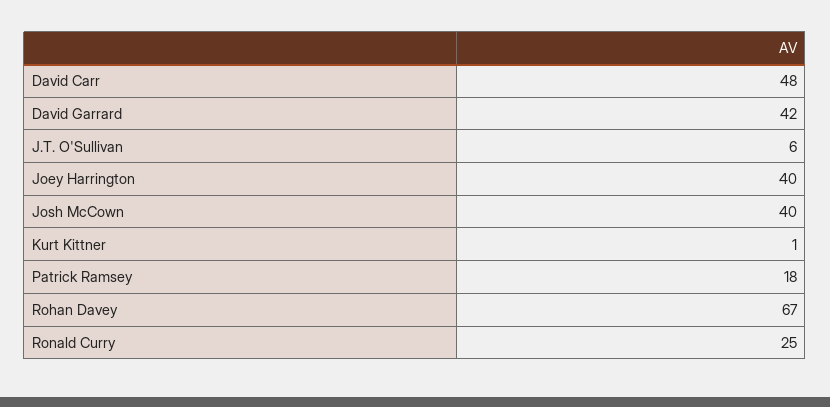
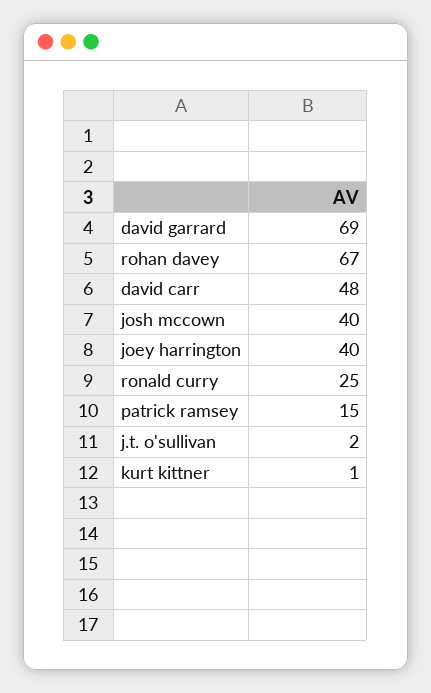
David Garrard: 42 -> 69
J.T. O'Sullivan: 6 -> 2
Patrick Ramsey: 18 -> 15

